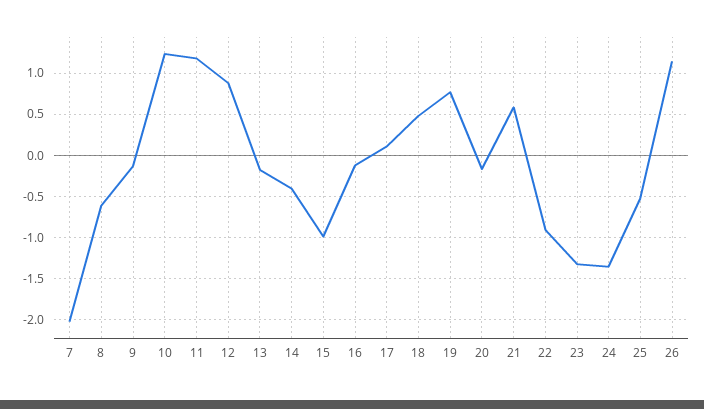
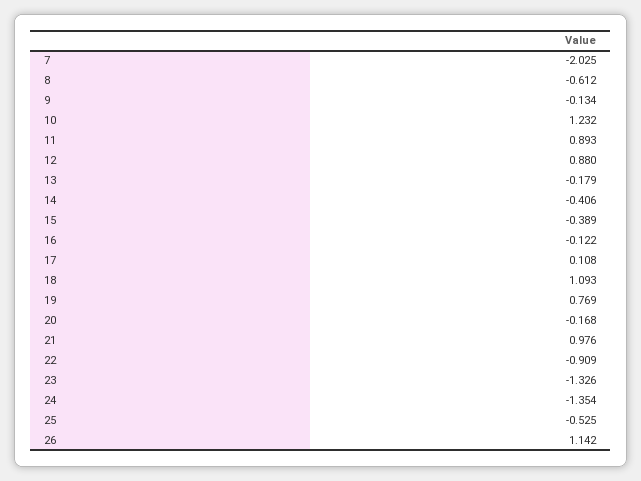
11: 1.2 -> 0.893
15: -1 -> -0.389
18: 0.5 -> 1.093
21: 0.6 -> 0.976

